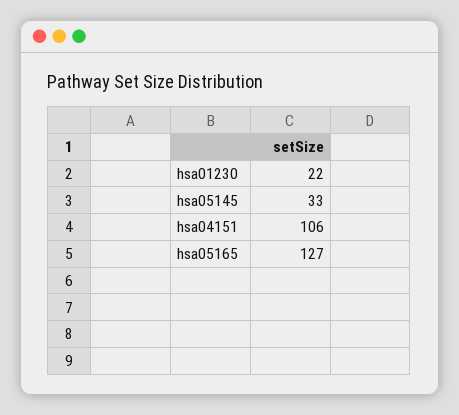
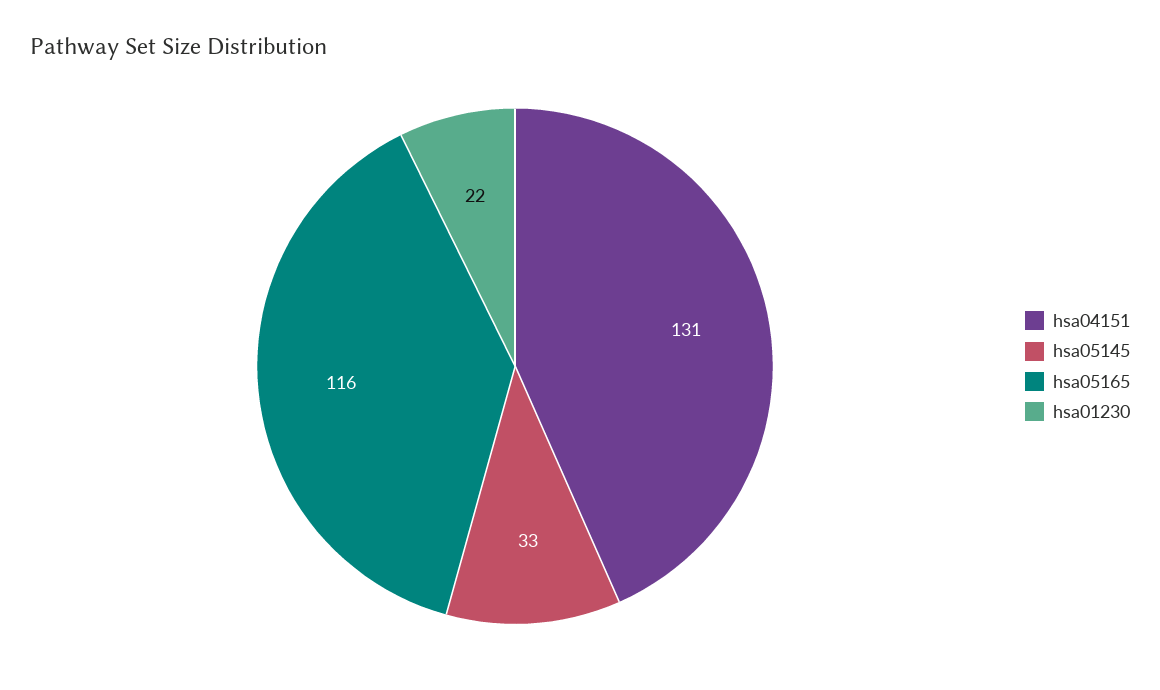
hsa04151: 106 -> 131
hsa05165: 127 -> 116

